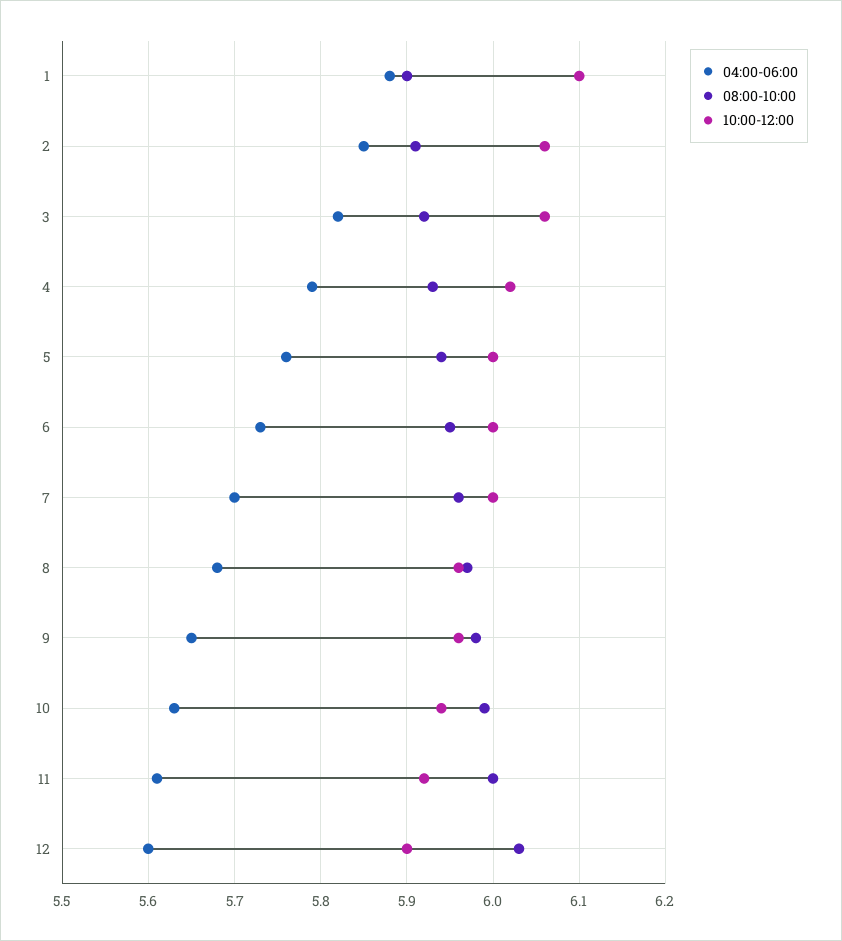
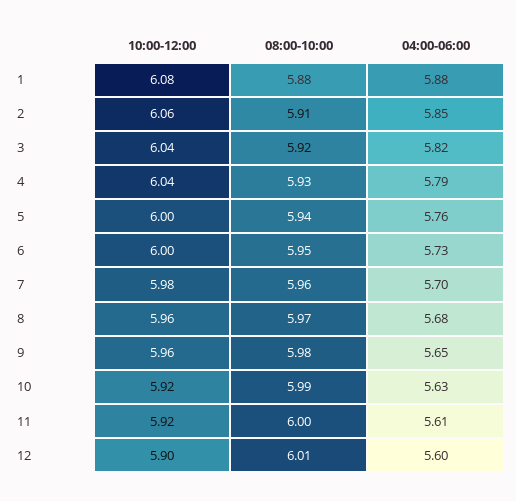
08:00-10:00, 1: 5.9 -> 5.88
10:00-12:00, 1: 6.1 -> 6.08
10:00-12:00, 3: 6.06 -> 6.04
10:00-12:00, 4: 6.02 -> 6.04
10:00-12:00, 7: 6 -> 5.98
10:00-12:00, 10: 5.94 -> 5.92
08:00-10:00, 12: 6.03 -> 6.01

